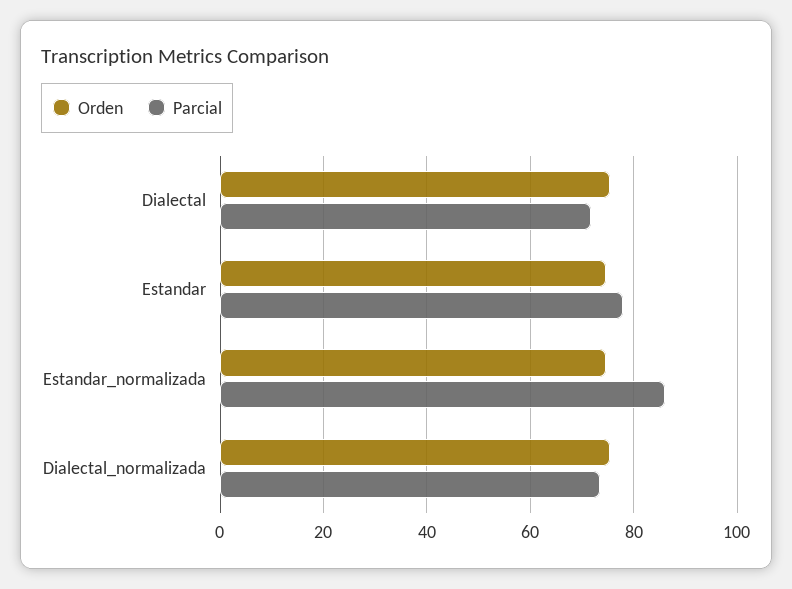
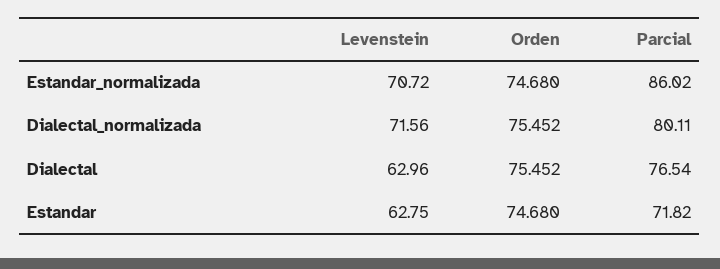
Parcial, Dialectal: 72 -> 76.54
Parcial, Estandar: 78 -> 71.82
Parcial, Dialectal_normalizada: 74 -> 80.11
Levenstein, Estandar_normalizada: none -> 70.72
Levenstein, Dialectal_normalizada: none -> 71.56
Levenstein, Dialectal: none -> 62.96
Levenstein, Estandar: none -> 62.75

